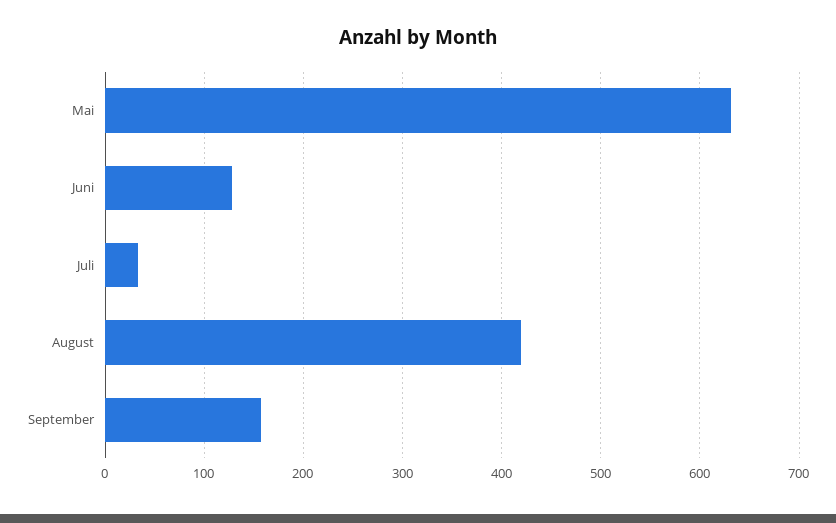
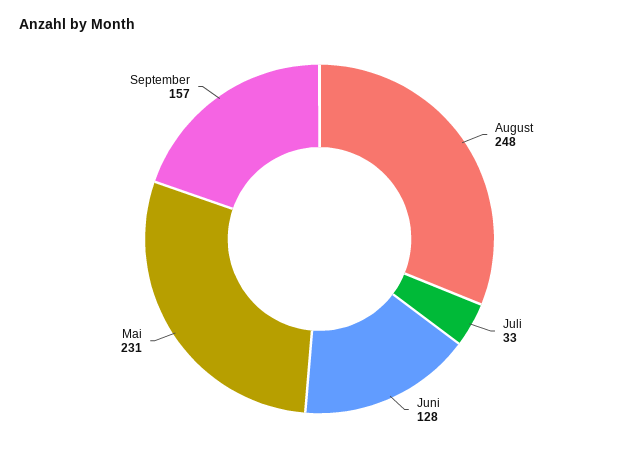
Mai: 630 -> 231
August: 420 -> 248

